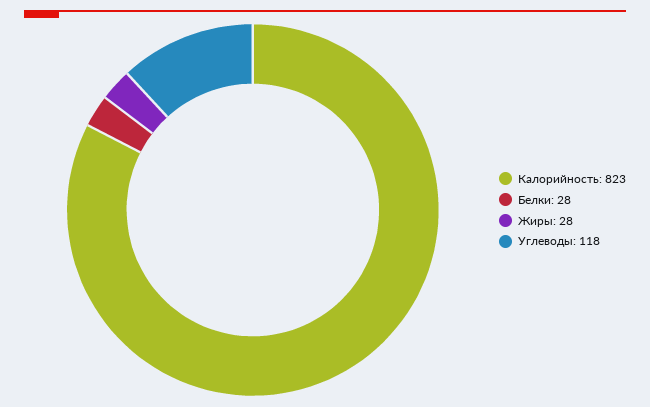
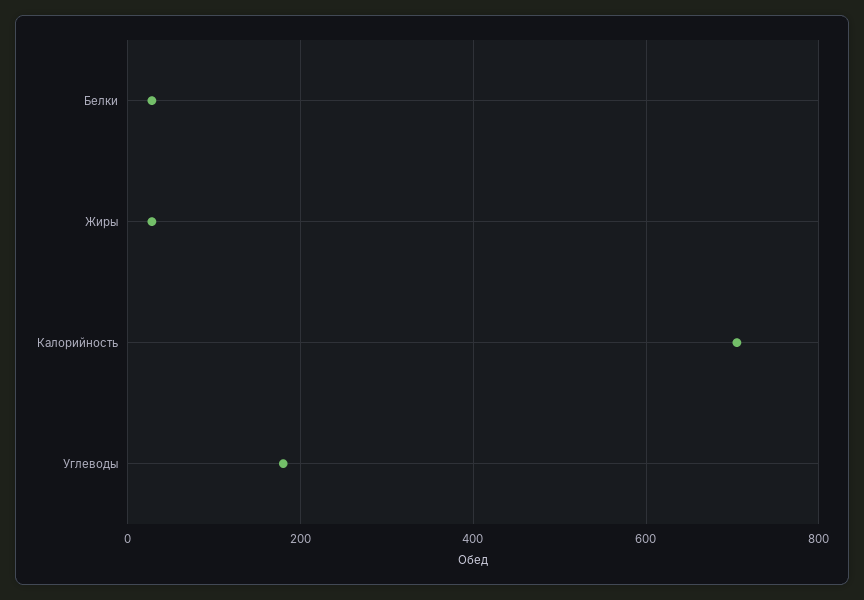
Калорийность: 823 -> 700
Углеводы: 118 -> 180

